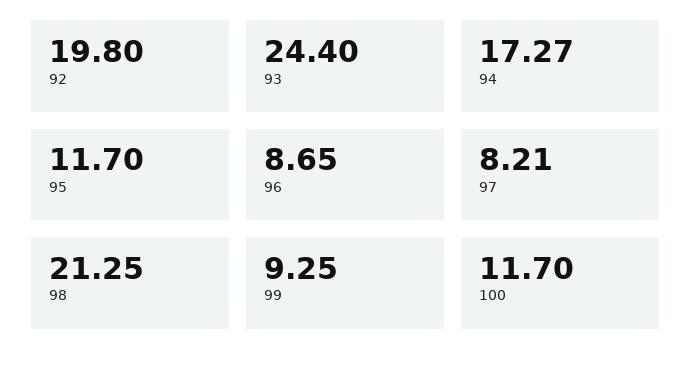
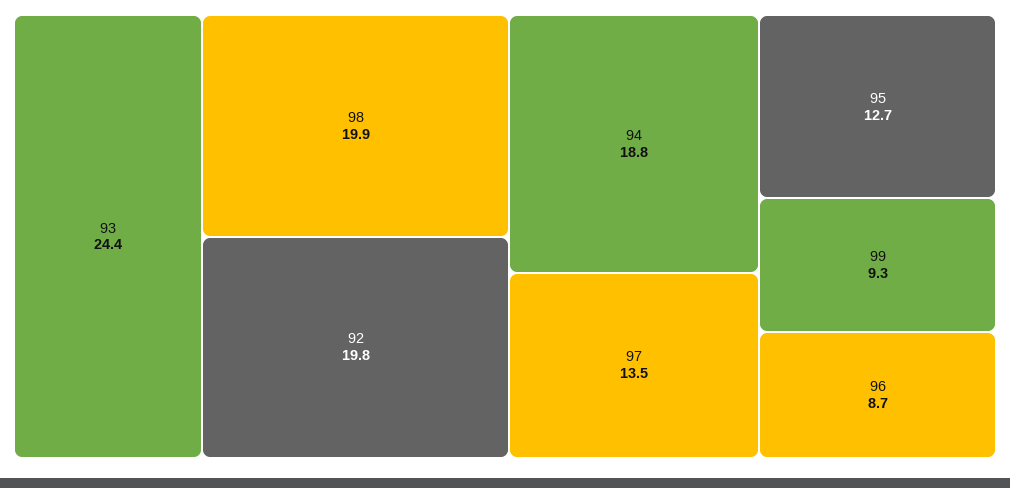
94: 17.27 -> 18.8
95: 11.7 -> 12.7
97: 8.21 -> 13.5
98: 21.25 -> 19.9
100: 11.7 -> none

